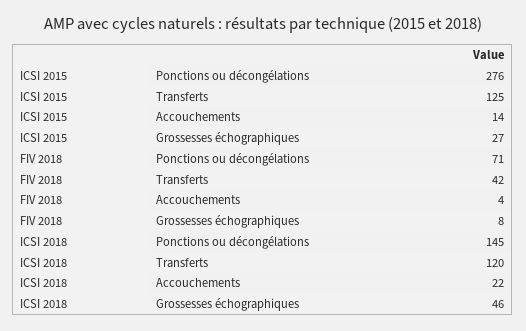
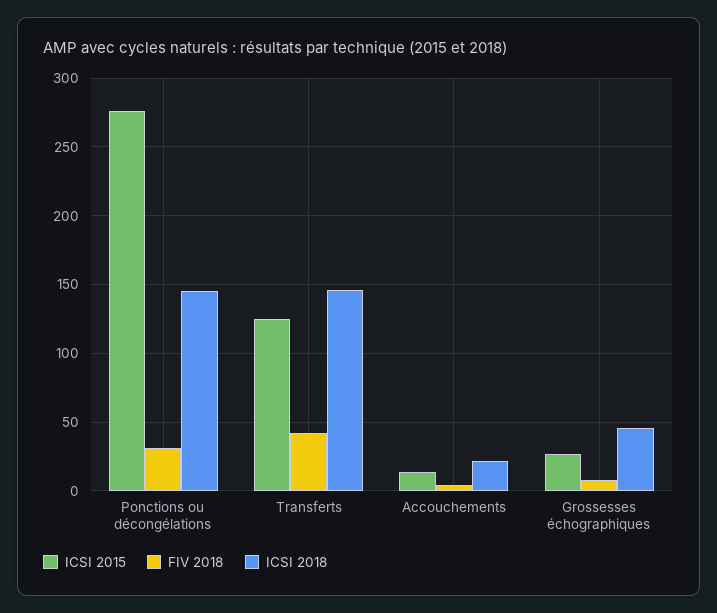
FIV 2018, Ponctions ou décongélations: 71 -> 30
ICSI 2018, Transferts: 120 -> 145

